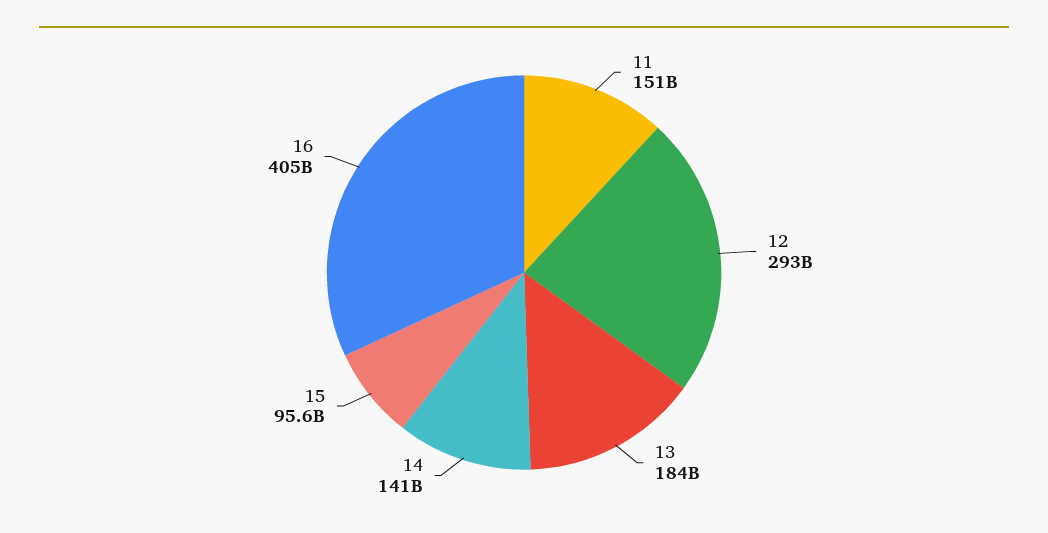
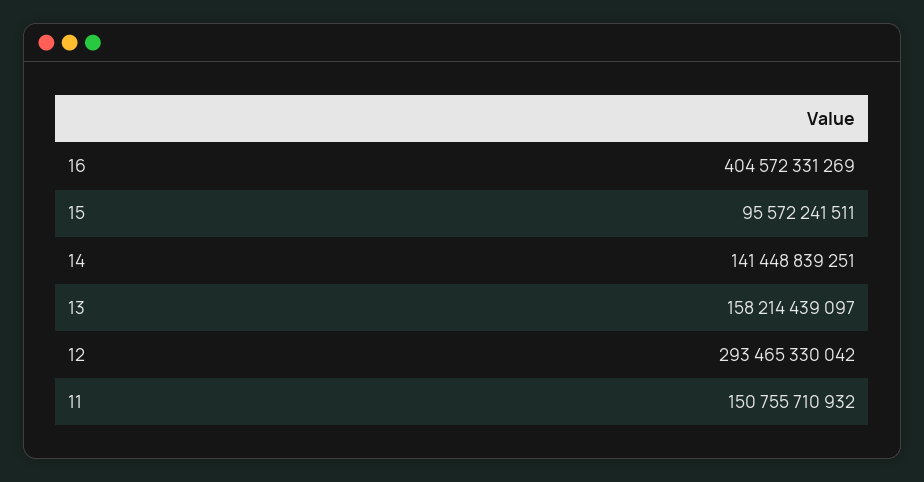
13: 184000000000 -> 158214439097

